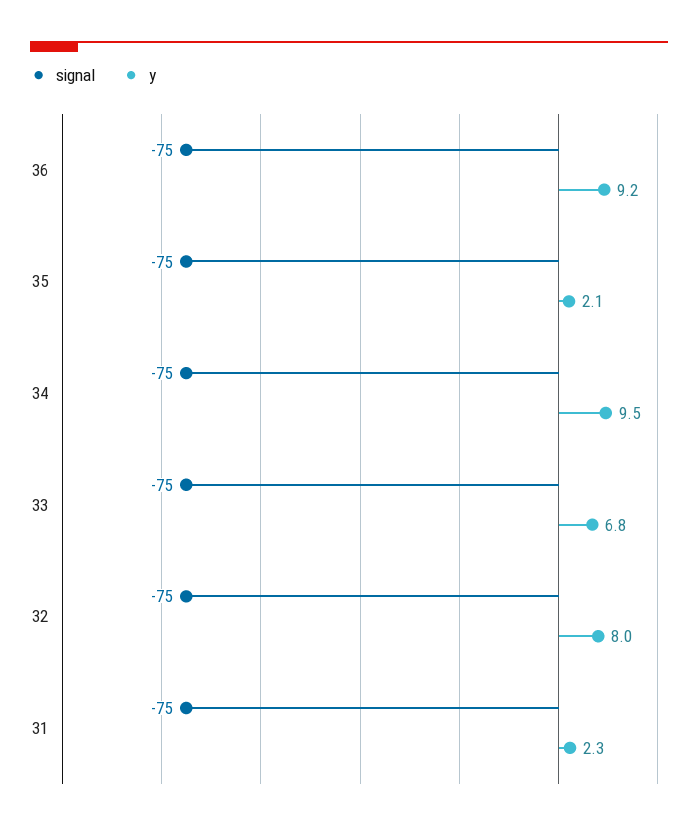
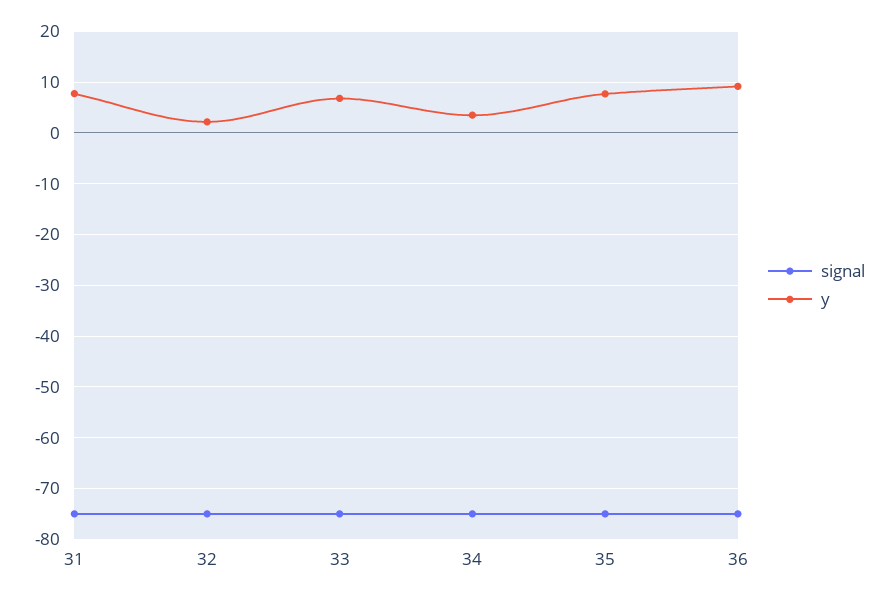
y, 35: 2.1 -> 8
y, 34: 9.5 -> 4
y, 32: 8 -> 2
y, 31: 2.3 -> 8

